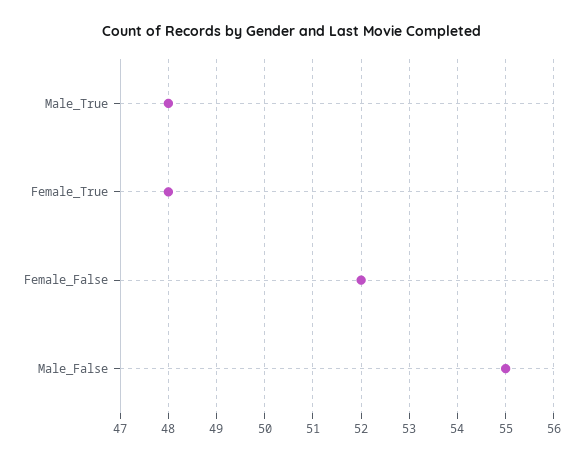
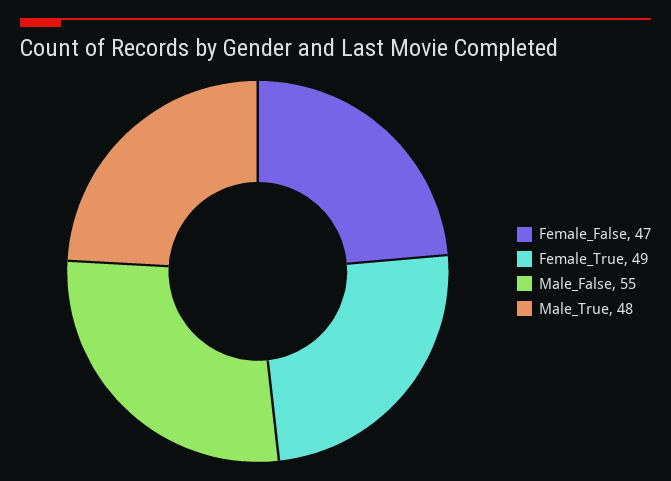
Female_True: 48 -> 49
Female_False: 52 -> 47

